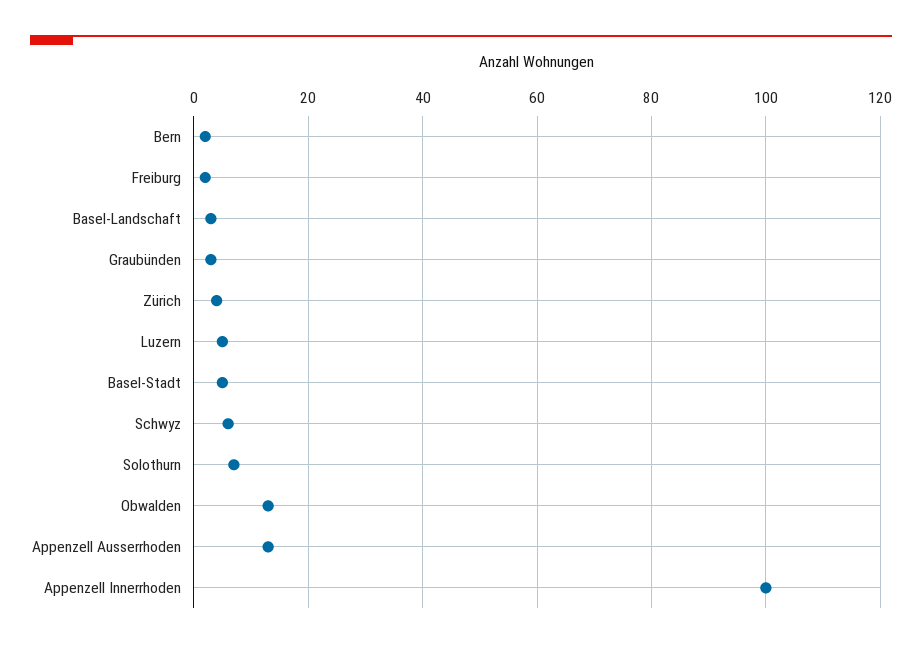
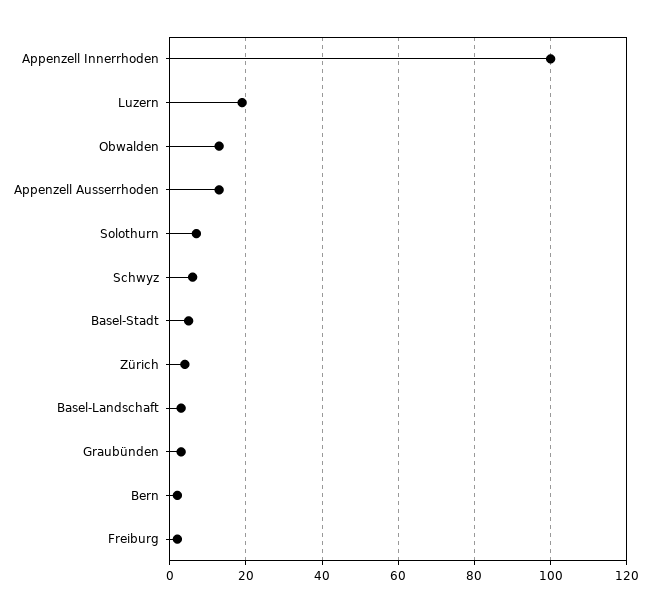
Luzern: 5 -> 20

